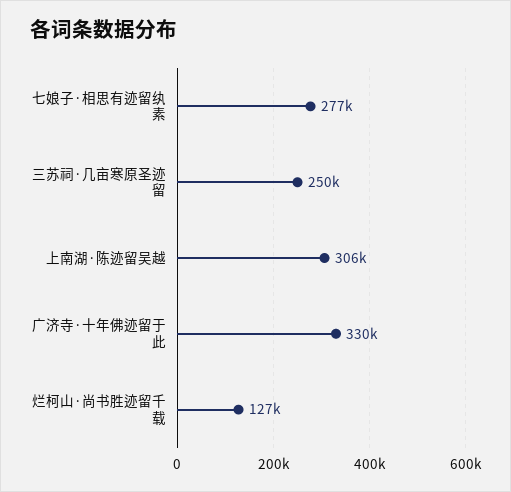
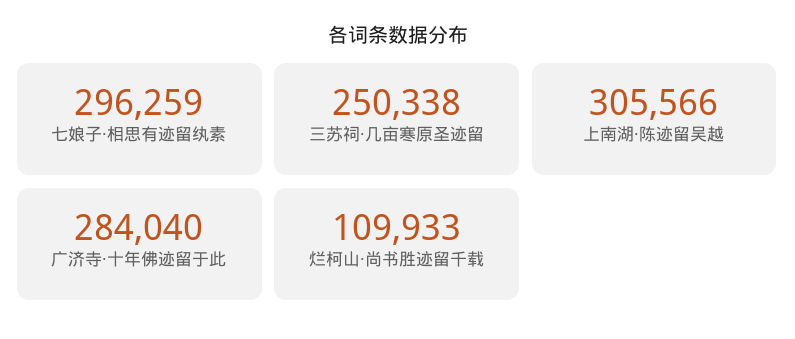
七娘子·相思有迹留纨素: 277000 -> 296259
广济寺·十年佛迹留于此: 330000 -> 284040
烂柯山·尚书胜迹留千载: 127000 -> 109933

